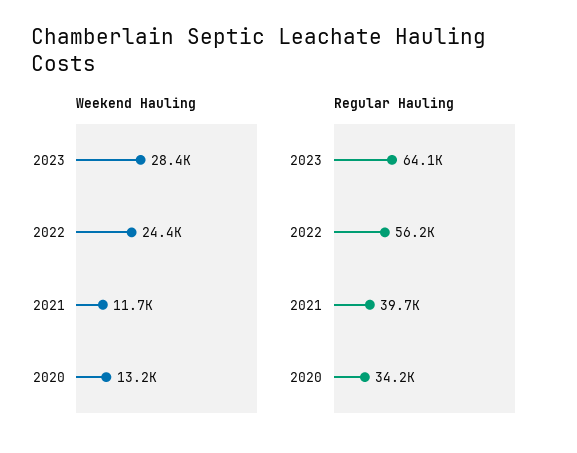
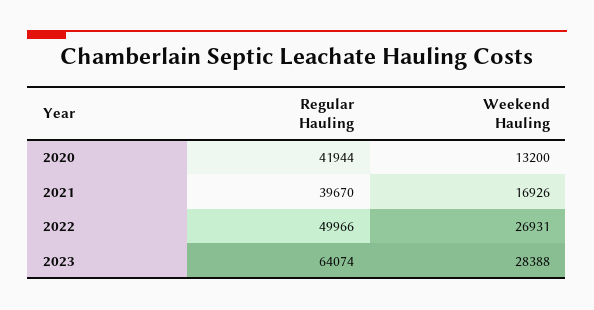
Weekend Hauling, 2022: 24400 -> 26931
Weekend Hauling, 2021: 11700 -> 16926
Regular Hauling, 2022: 56200 -> 49966
Regular Hauling, 2020: 34200 -> 41944

